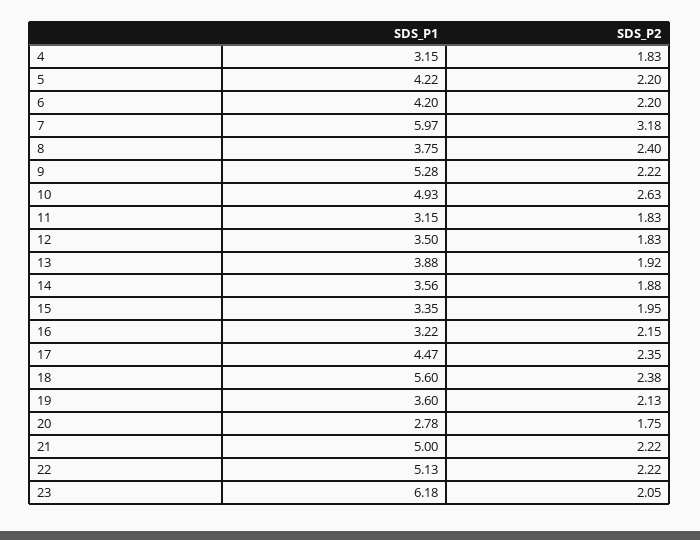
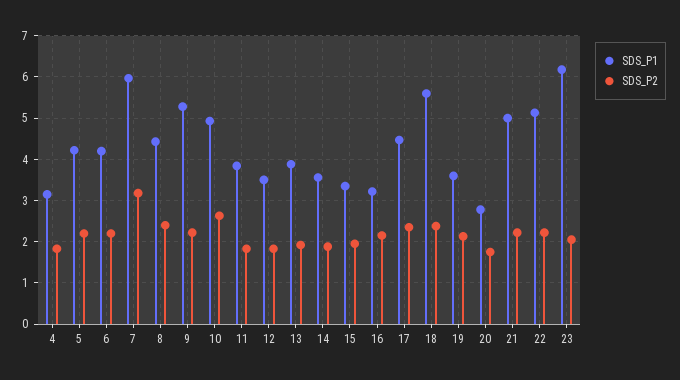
SDS_P1, 8: 3.75 -> 4.4
SDS_P1, 11: 3.15 -> 3.8

